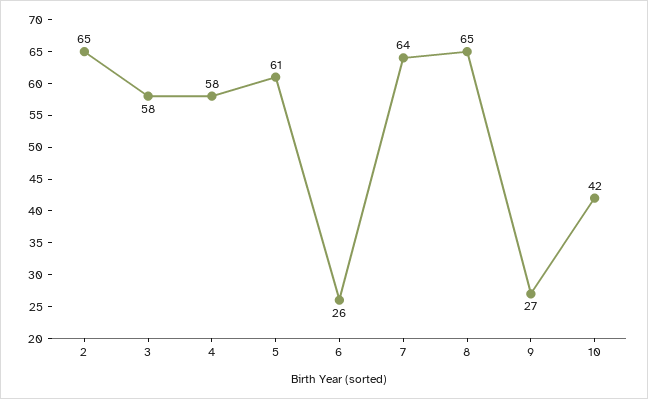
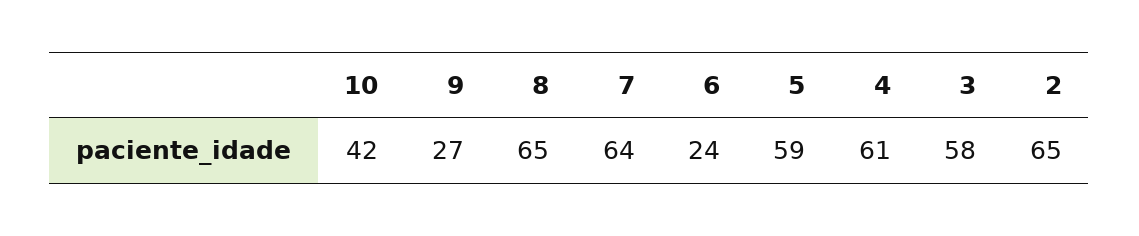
4: 58 -> 61
5: 61 -> 59
6: 26 -> 24

